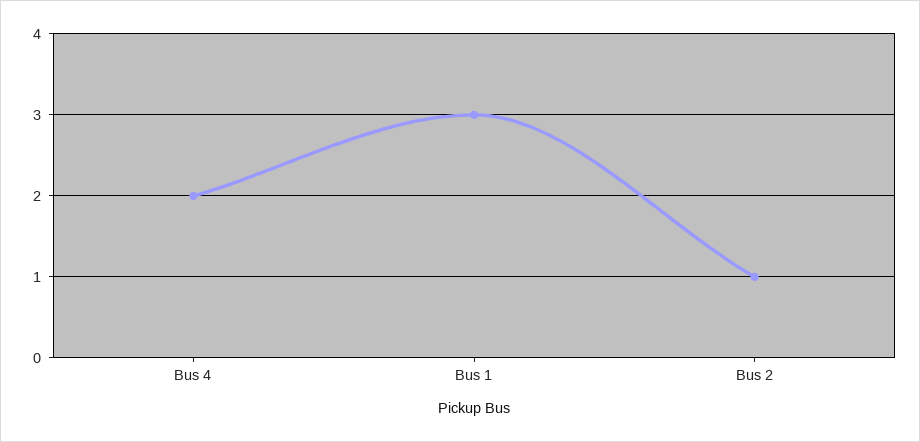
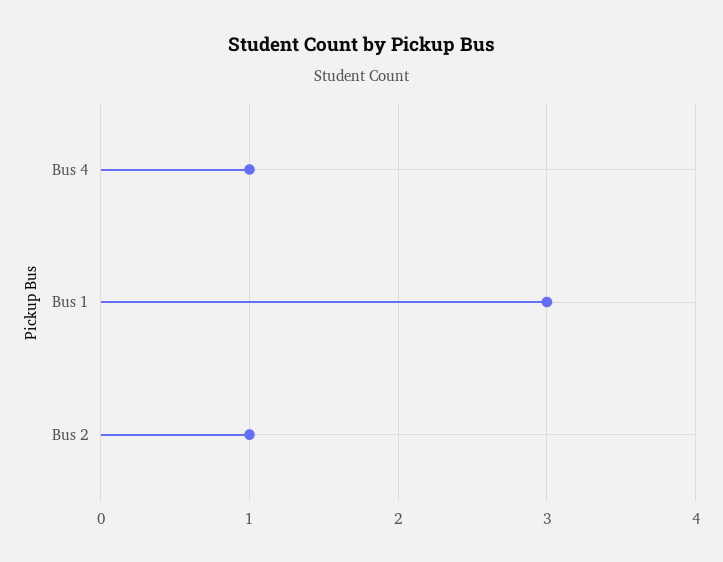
Bus 4: 2 -> 1

